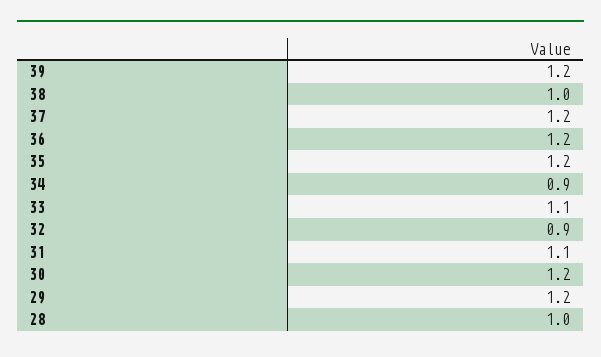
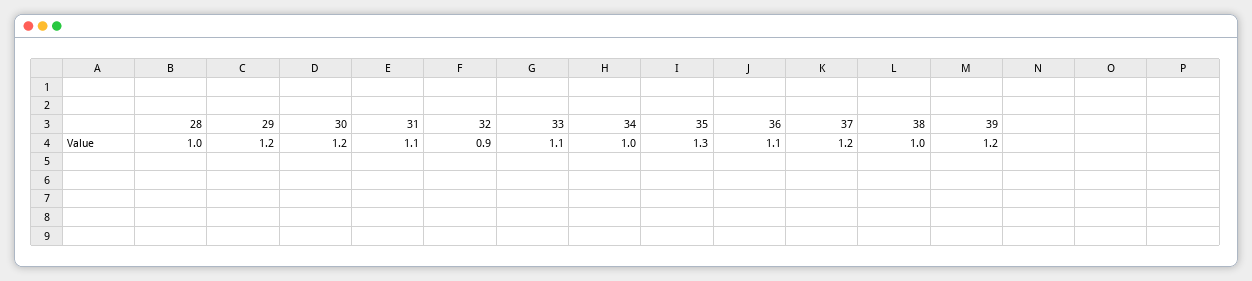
36: 1.2 -> 1.1
35: 1.2 -> 1.3
34: 0.9 -> 1

